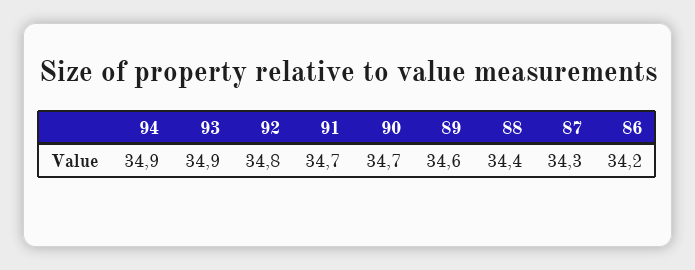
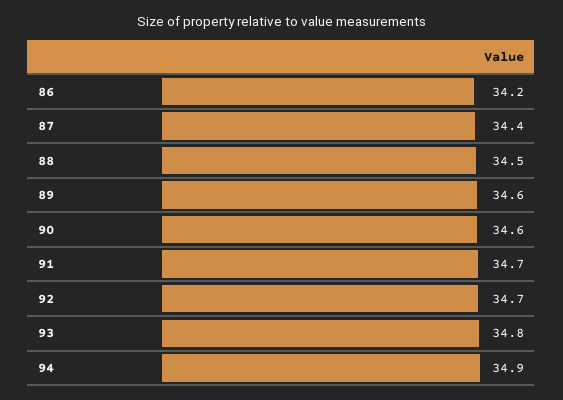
93: 34.9 -> 34.8
92: 34.8 -> 34.7
90: 34.7 -> 34.6
88: 34.4 -> 34.5
87: 34.3 -> 34.4

